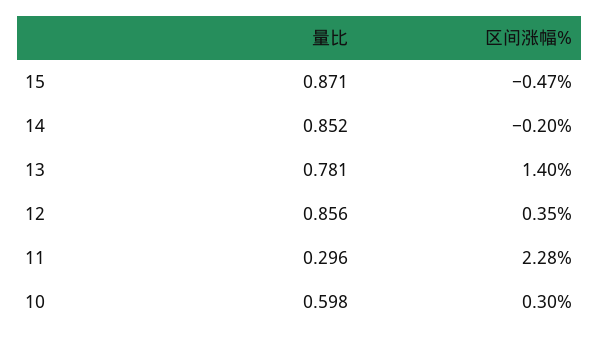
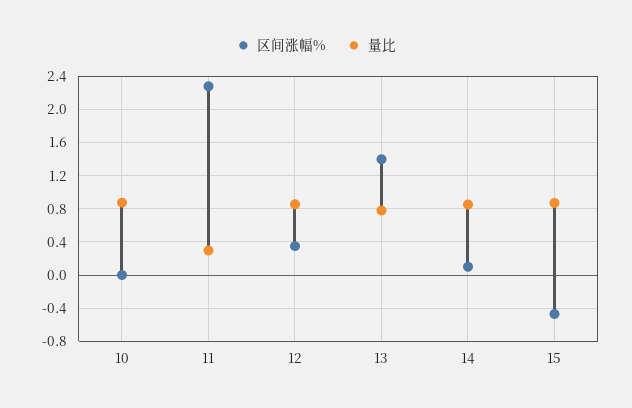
区间涨幅%, 14: -0.2 -> 0.1
量比, 10: 0.598 -> 0.9
区间涨幅%, 10: 0.3 -> 0

